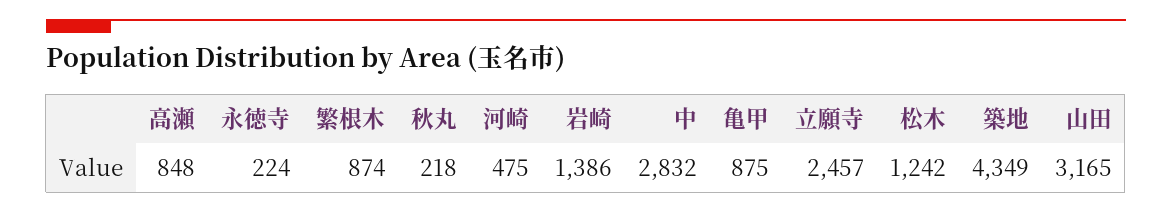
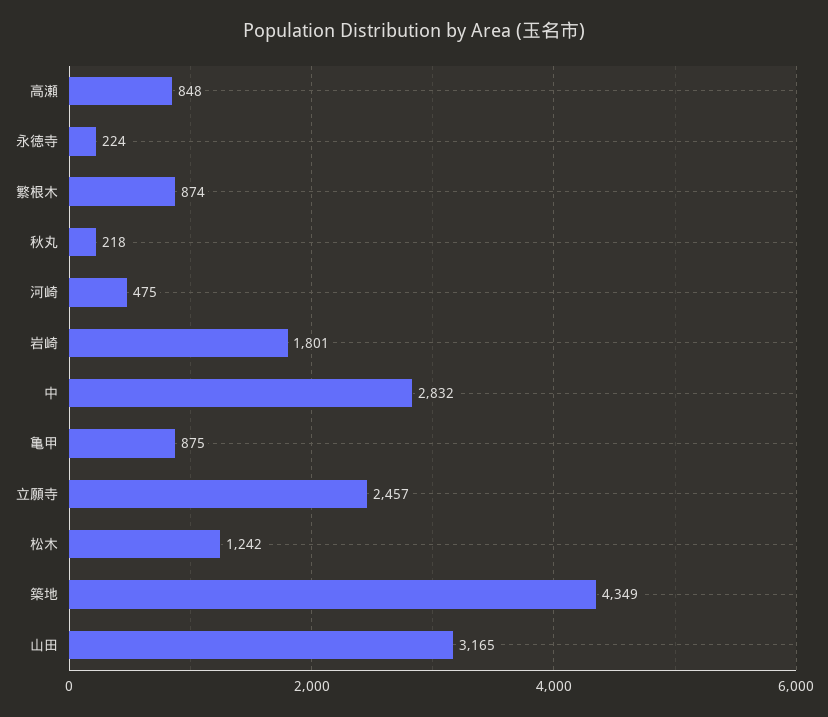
岩崎: 1386 -> 1801

